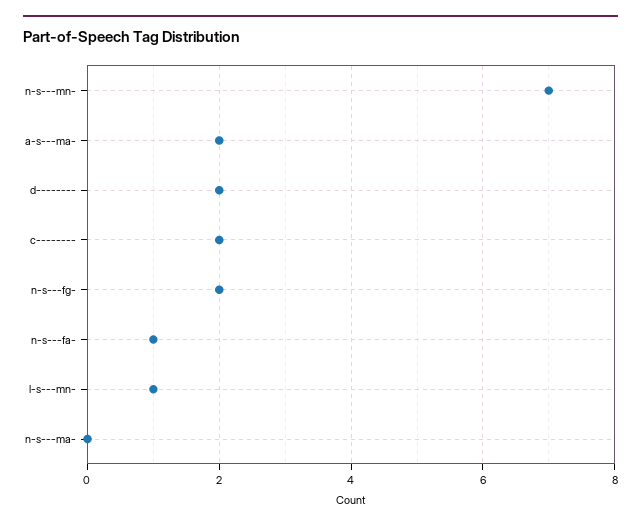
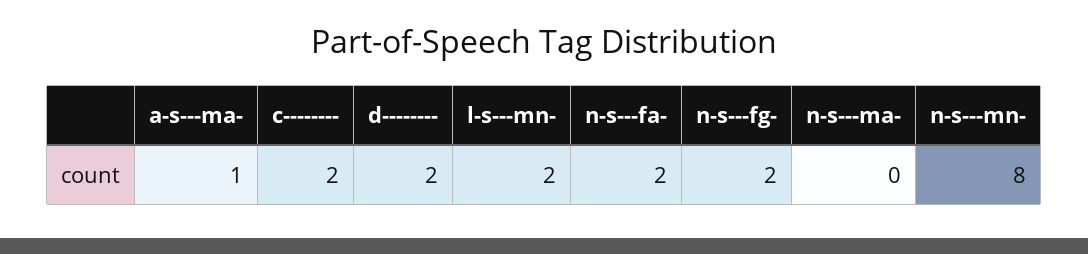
n-s---mn-: 7 -> 8
a-s---ma-: 2 -> 1
n-s---fa-: 1 -> 2
l-s---mn-: 1 -> 2

